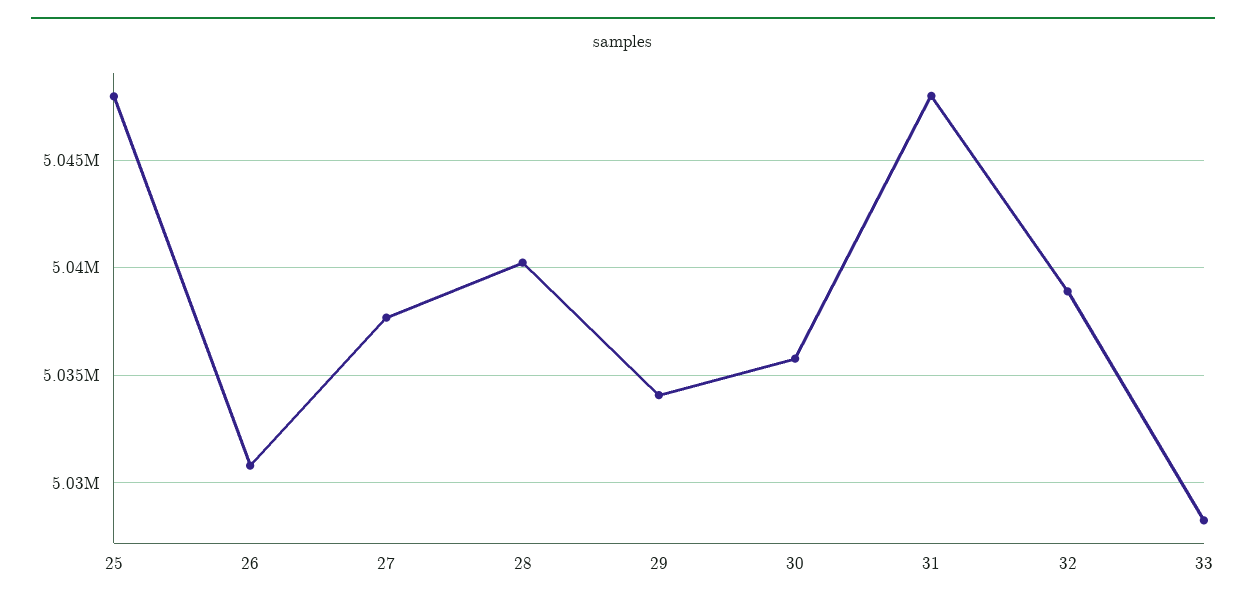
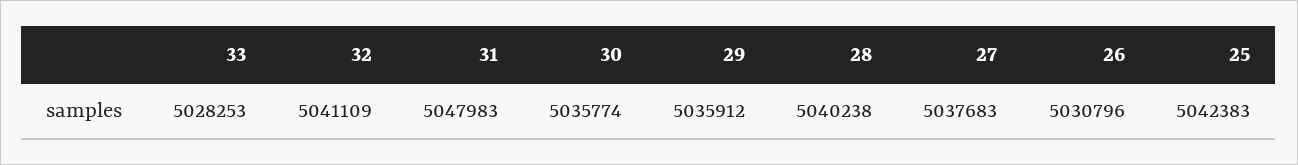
25: 5048000 -> 5042383
29: 5034000 -> 5035912
32: 5039000 -> 5041109

